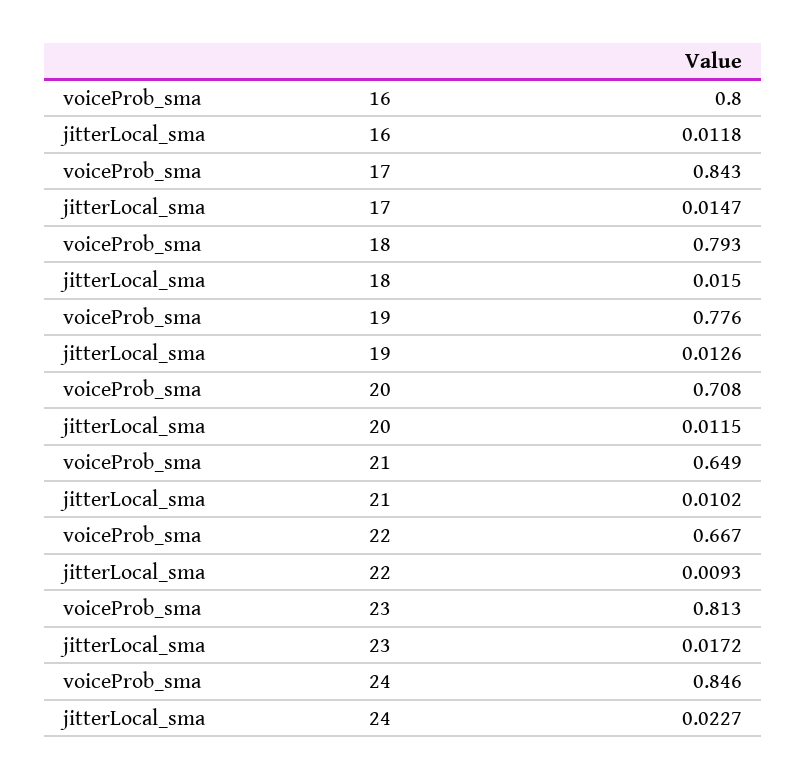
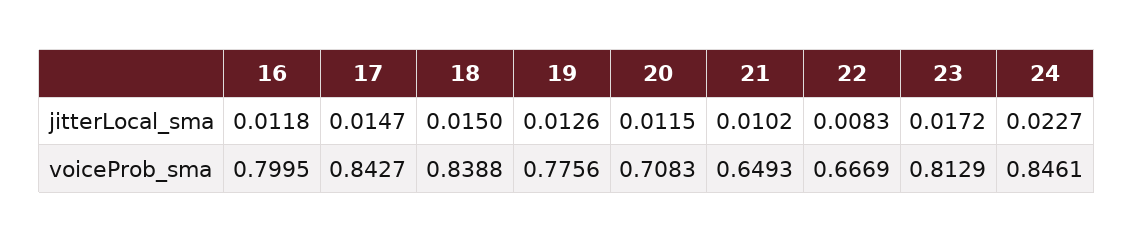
voiceProb_sma, 18: 0.793 -> 0.8388
jitterLocal_sma, 22: 0.0093 -> 0.0083

